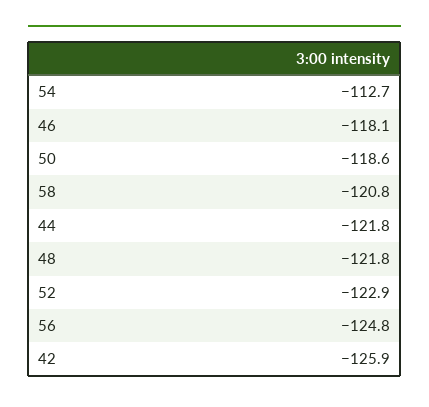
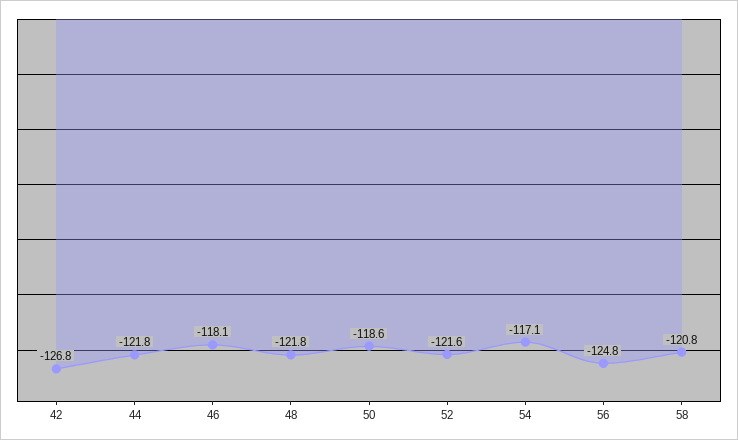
54: -112.7 -> -117.1
52: -122.9 -> -121.6
42: -125.9 -> -126.8

